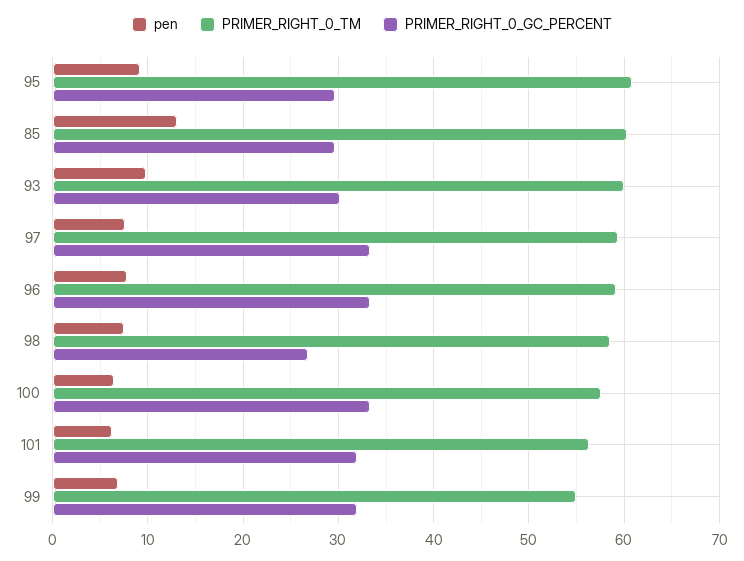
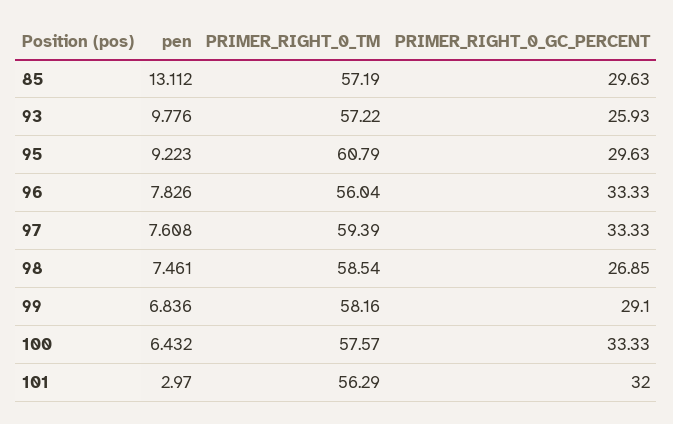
PRIMER_RIGHT_0_TM, 85: 60 -> 57.19
PRIMER_RIGHT_0_TM, 93: 60 -> 57.22
PRIMER_RIGHT_0_GC_PERCENT, 93: 30 -> 25.93
PRIMER_RIGHT_0_TM, 96: 59 -> 56.04
pen, 101: 6 -> 2.97
PRIMER_RIGHT_0_TM, 99: 55 -> 58.16
PRIMER_RIGHT_0_GC_PERCENT, 99: 32 -> 29.1

